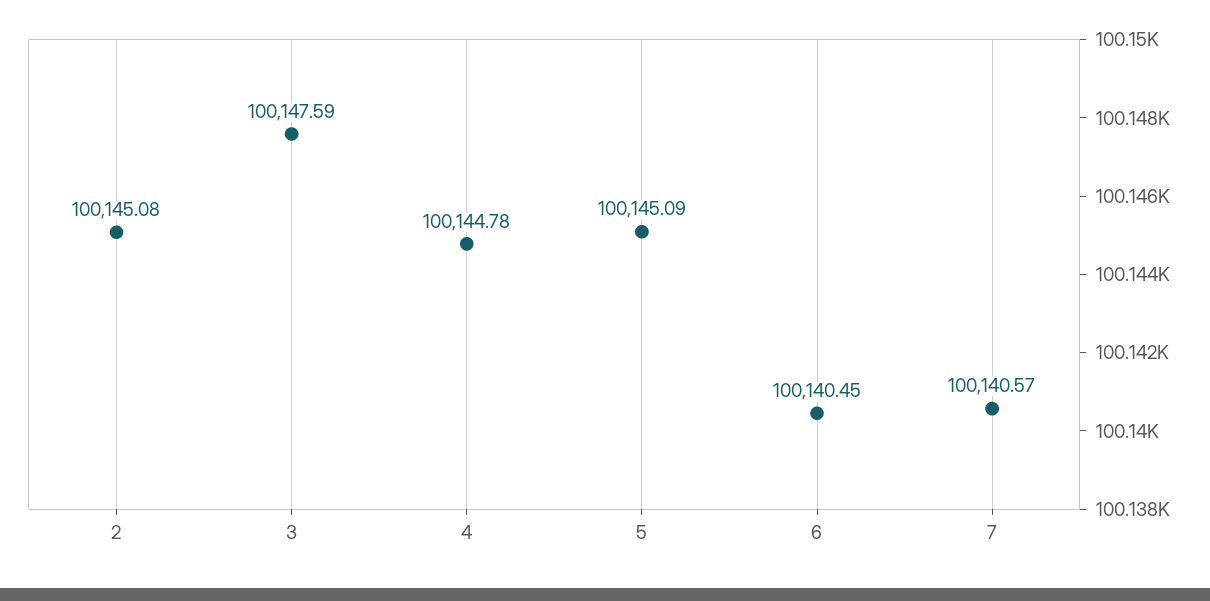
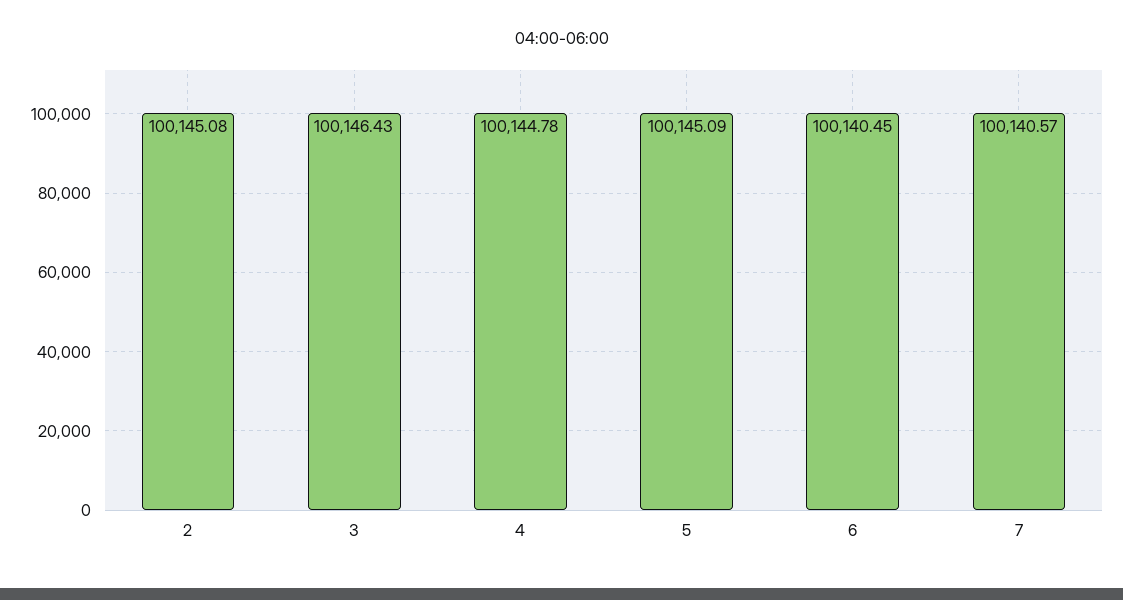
3: 100147.59 -> 100146.43

